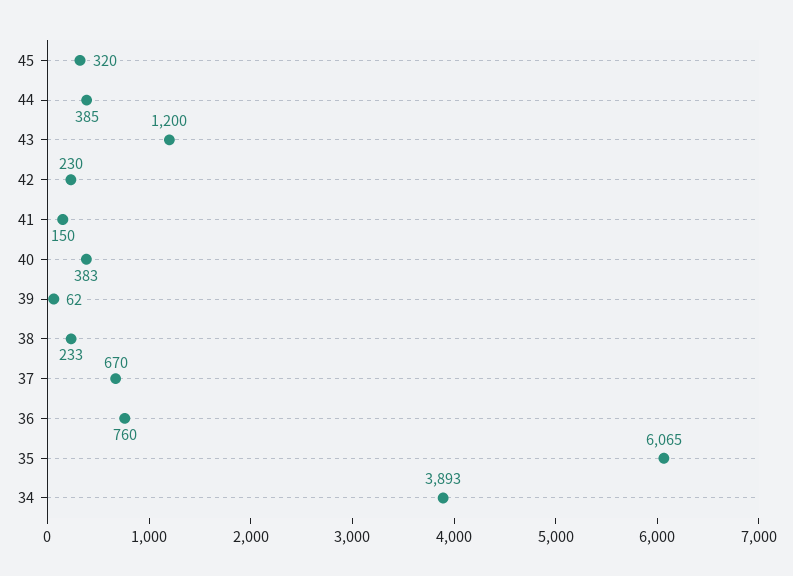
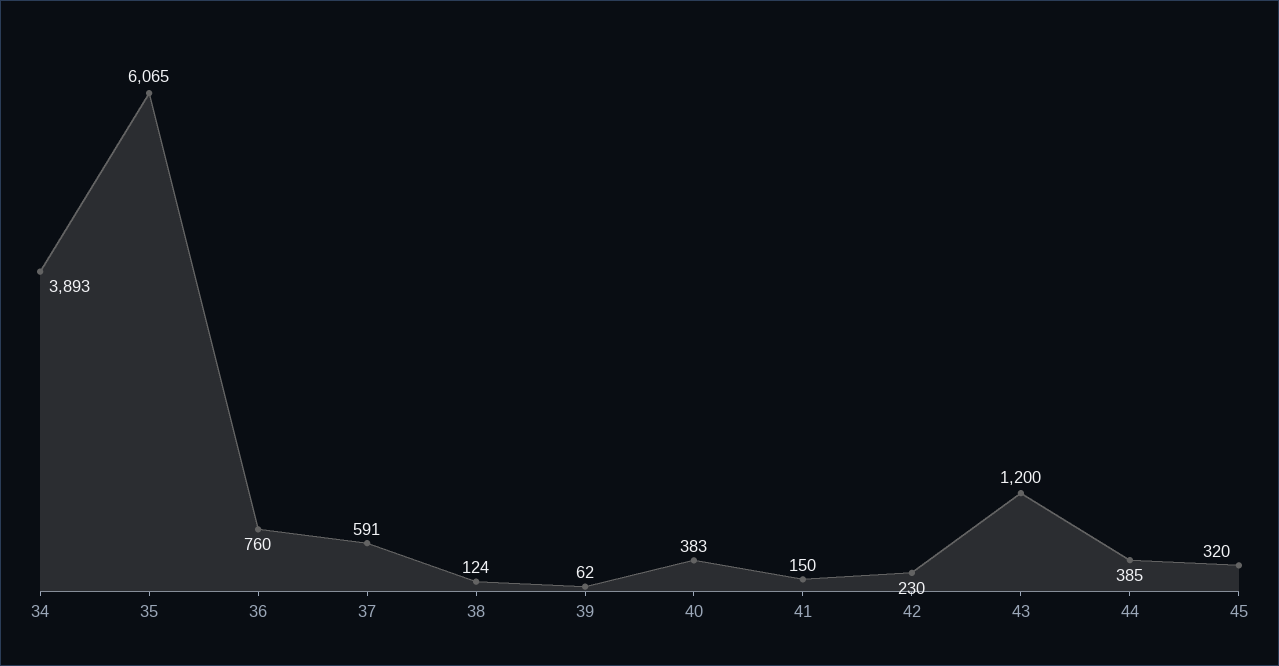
38: 233 -> 124
37: 670 -> 591

